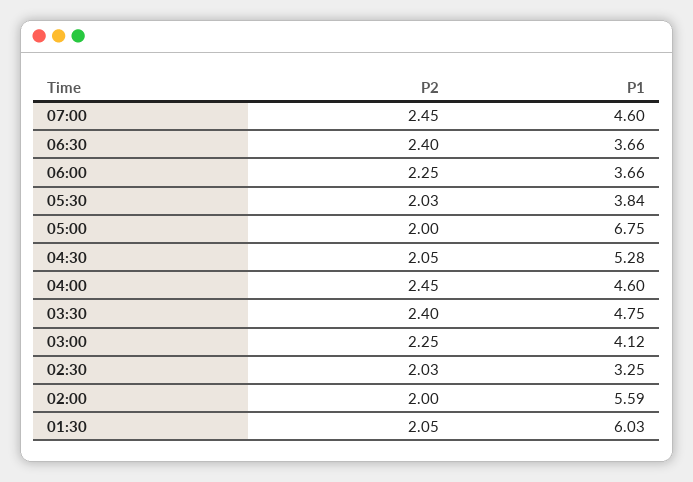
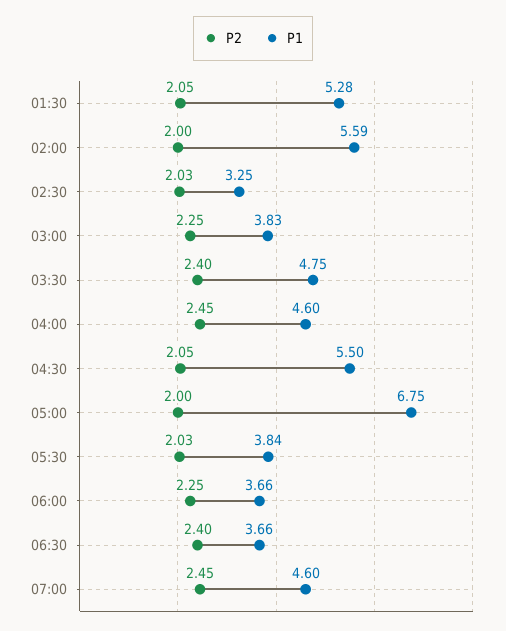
P1, 04:30: 5.28 -> 5.5
P1, 03:00: 4.12 -> 3.83
P1, 01:30: 6.03 -> 5.28

